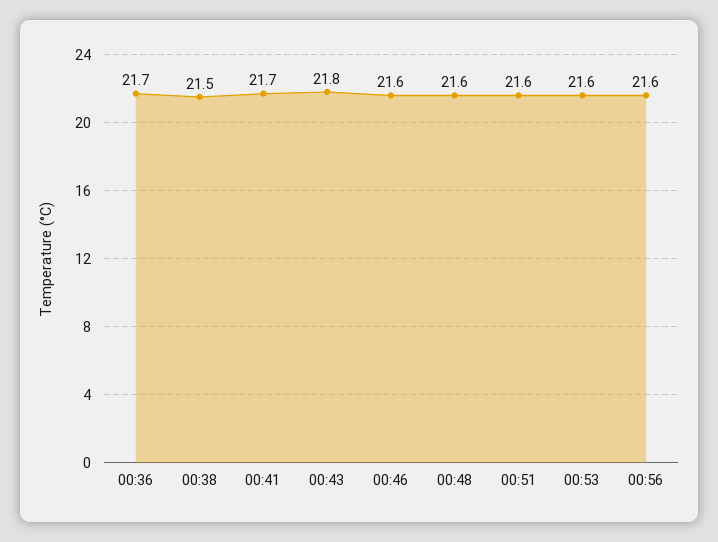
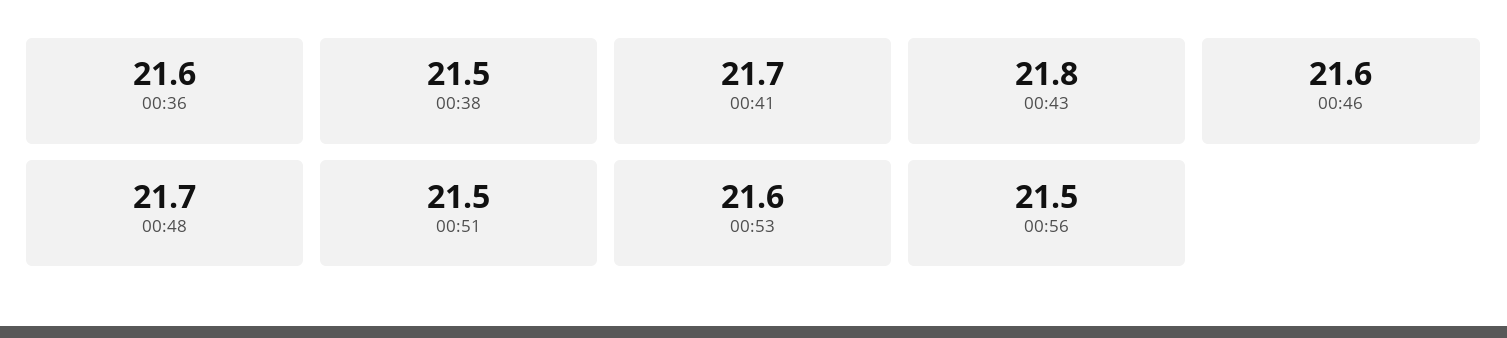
00:36: 21.7 -> 21.6
00:48: 21.6 -> 21.7
00:51: 21.6 -> 21.5
00:56: 21.6 -> 21.5

